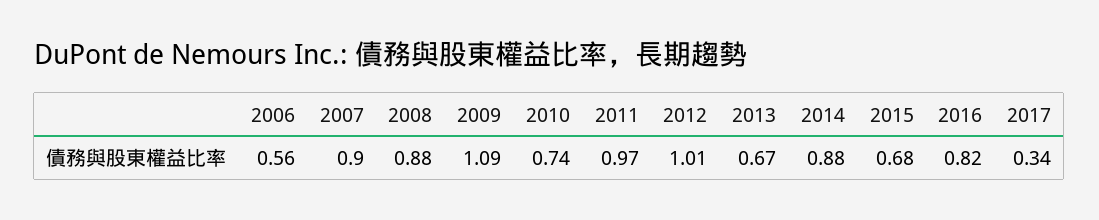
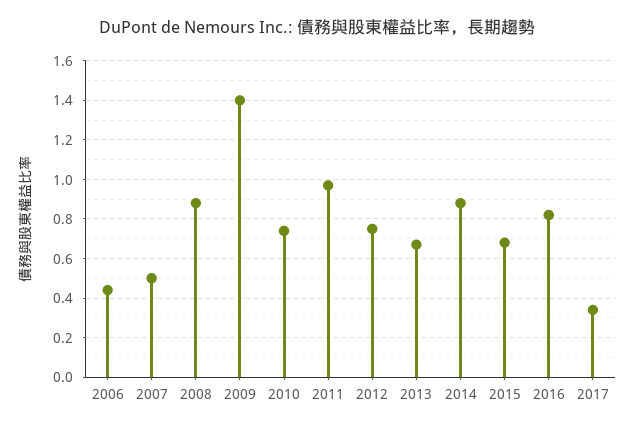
2006: 0.56 -> 0.45
2007: 0.9 -> 0.5
2009: 1.09 -> 1.4
2012: 1.01 -> 0.75

